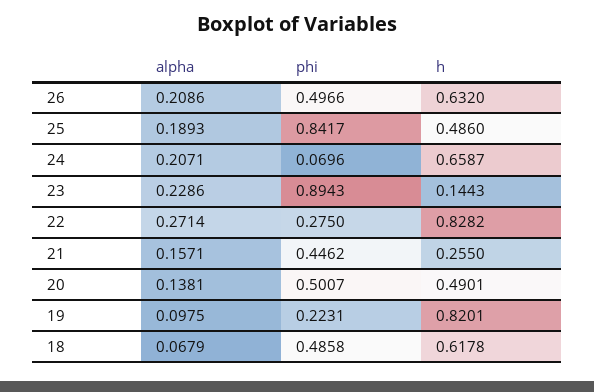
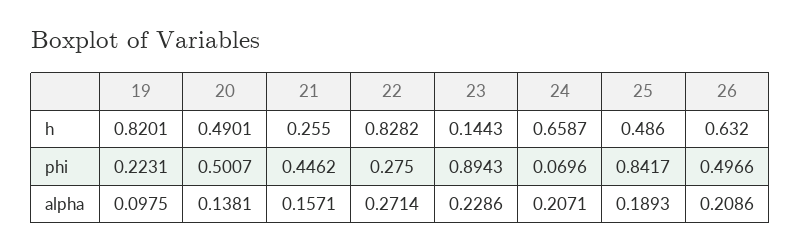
alpha, 18: 0.0679 -> none
phi, 18: 0.4858 -> none
h, 18: 0.6178 -> none

